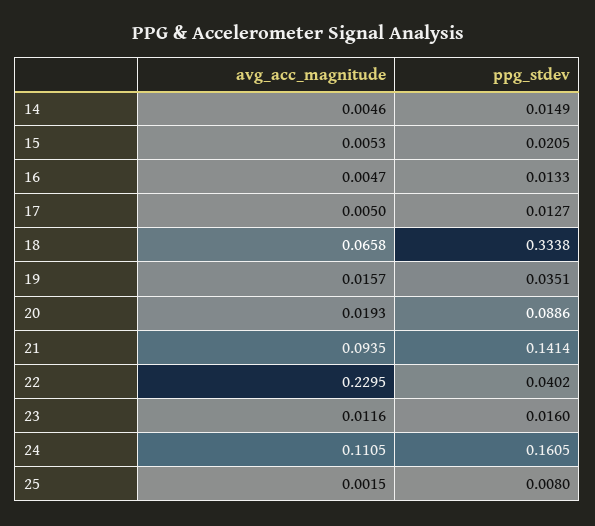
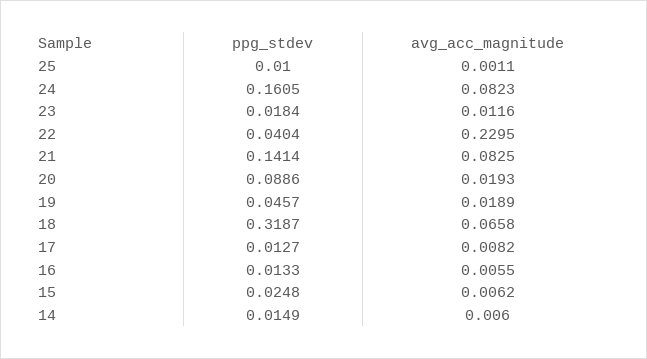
avg_acc_magnitude, 14: 0.0046 -> 0.006
avg_acc_magnitude, 15: 0.0053 -> 0.0062
ppg_stdev, 15: 0.0205 -> 0.0248
avg_acc_magnitude, 16: 0.0047 -> 0.0055
avg_acc_magnitude, 17: 0.005 -> 0.0082
ppg_stdev, 18: 0.3338 -> 0.3187
avg_acc_magnitude, 19: 0.0157 -> 0.0189
ppg_stdev, 19: 0.0351 -> 0.0457
avg_acc_magnitude, 21: 0.0935 -> 0.0825
ppg_stdev, 22: 0.0402 -> 0.0404
ppg_stdev, 23: 0.016 -> 0.0184
avg_acc_magnitude, 24: 0.1105 -> 0.0823
avg_acc_magnitude, 25: 0.0015 -> 0.0011
ppg_stdev, 25: 0.008 -> 0.01

